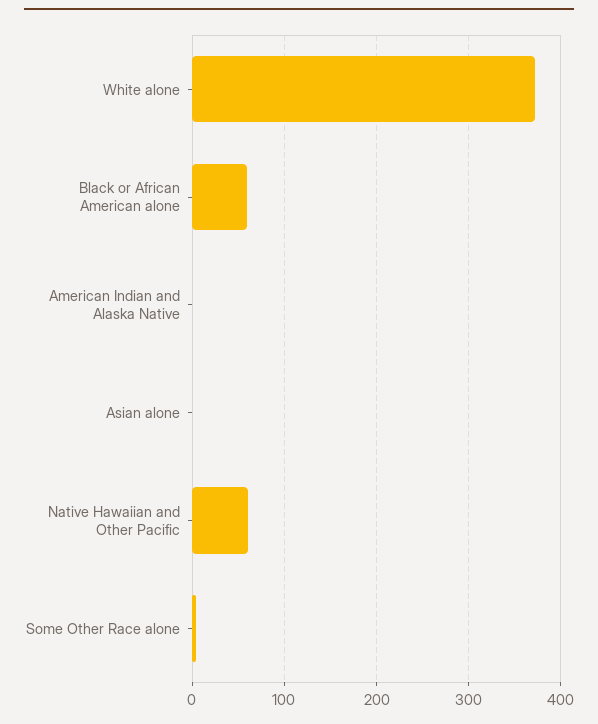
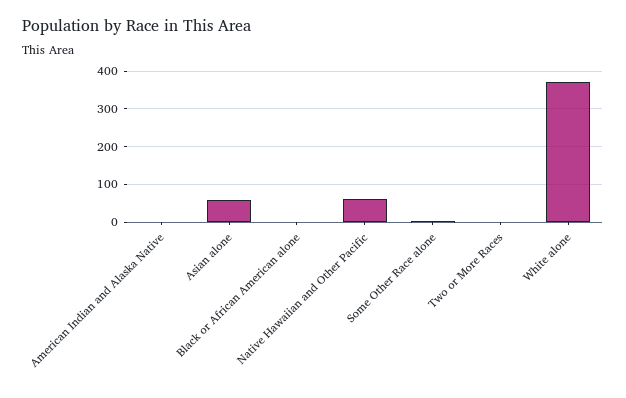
Black or African American alone: 60 -> 0
Asian alone: 0 -> 60
Two or More Races: none -> 0

